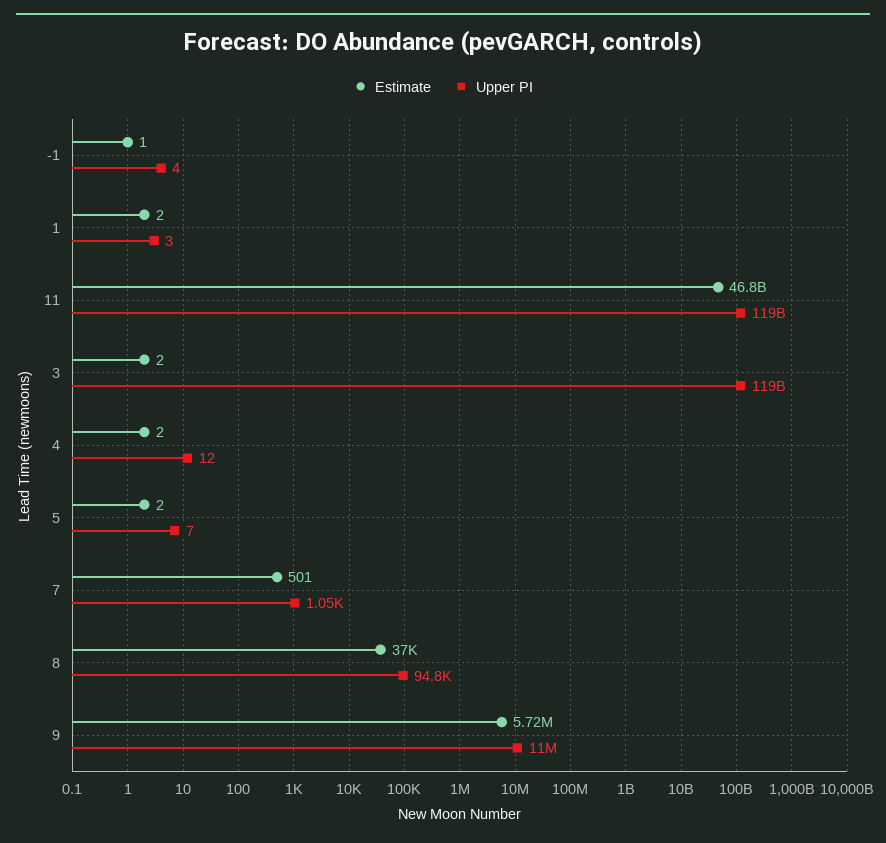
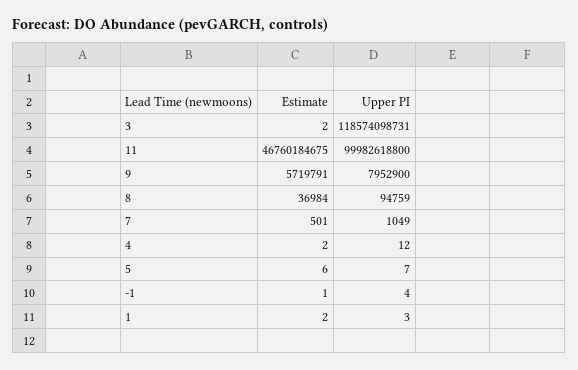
Upper PI, 11: 119000000000 -> 99982618800
Estimate, 5: 2 -> 6
Upper PI, 9: 11000000 -> 7952900

